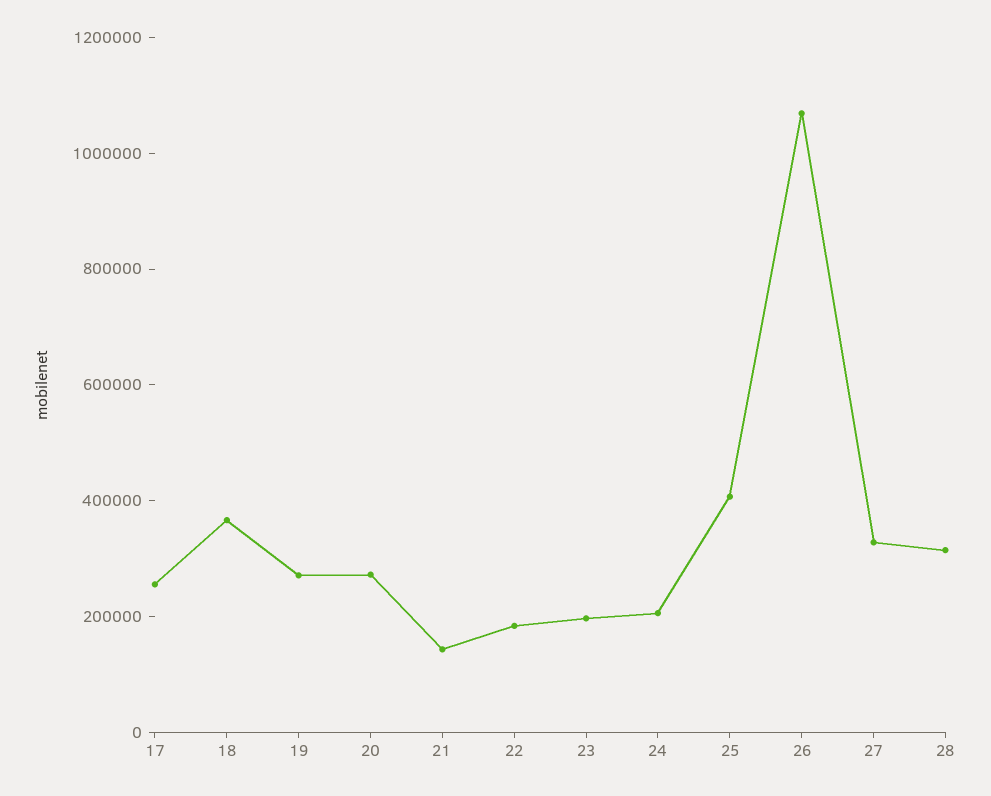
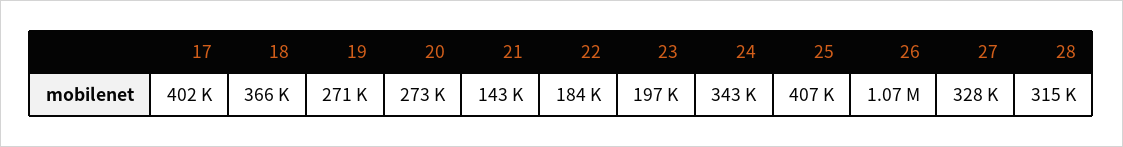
17: 250000 -> 402000
24: 200000 -> 343000

